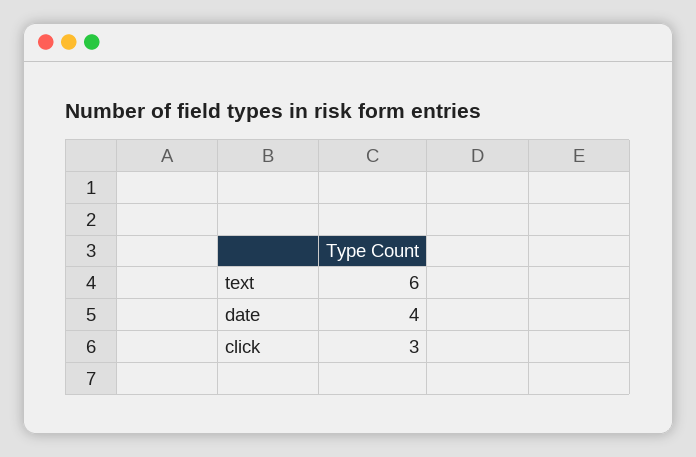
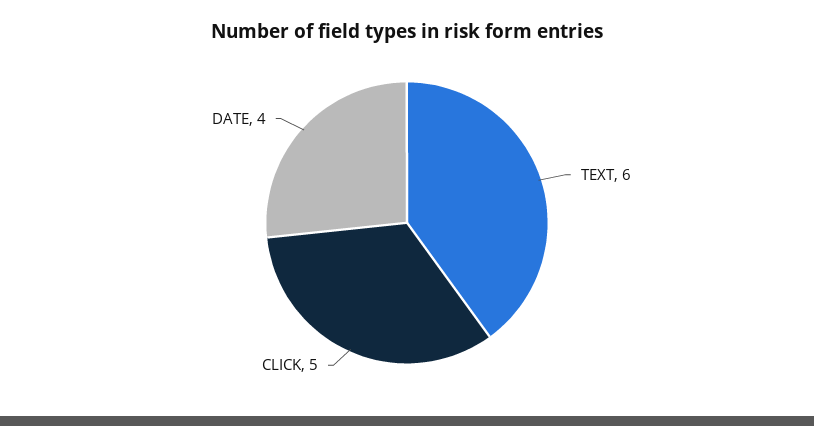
click: 3 -> 5

